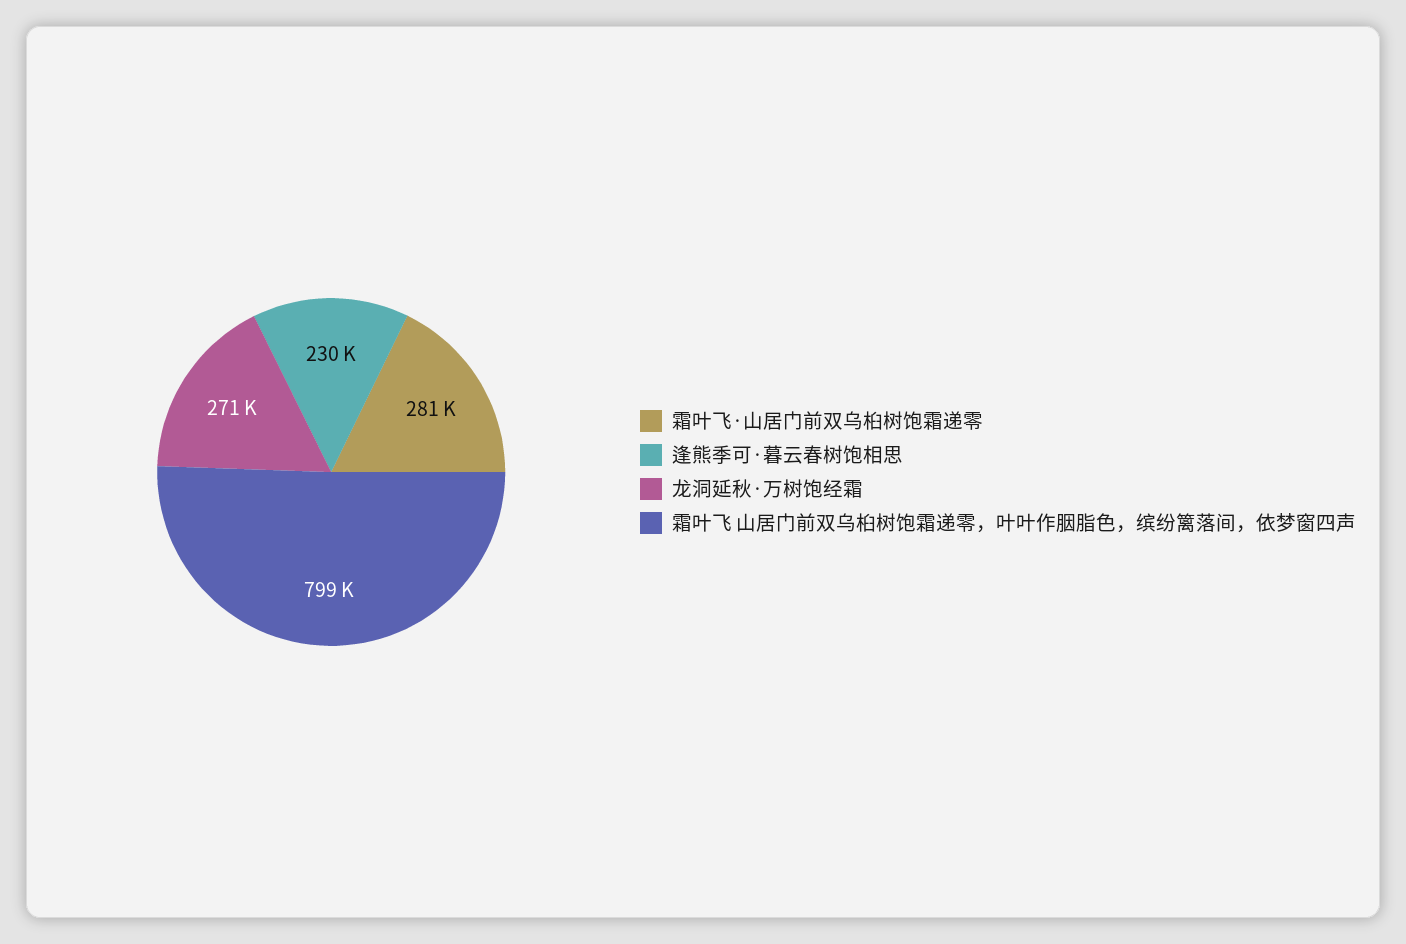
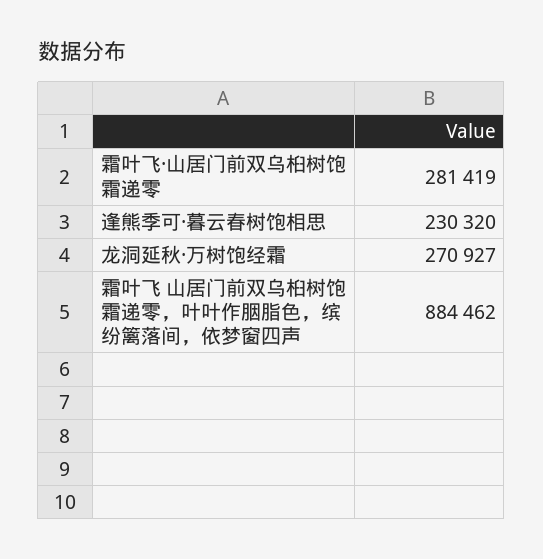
霜叶飞 山居门前双乌桕树饱霜递零，叶叶作胭脂色，缤纷篱落间，依梦窗四声: 799000 -> 884462

